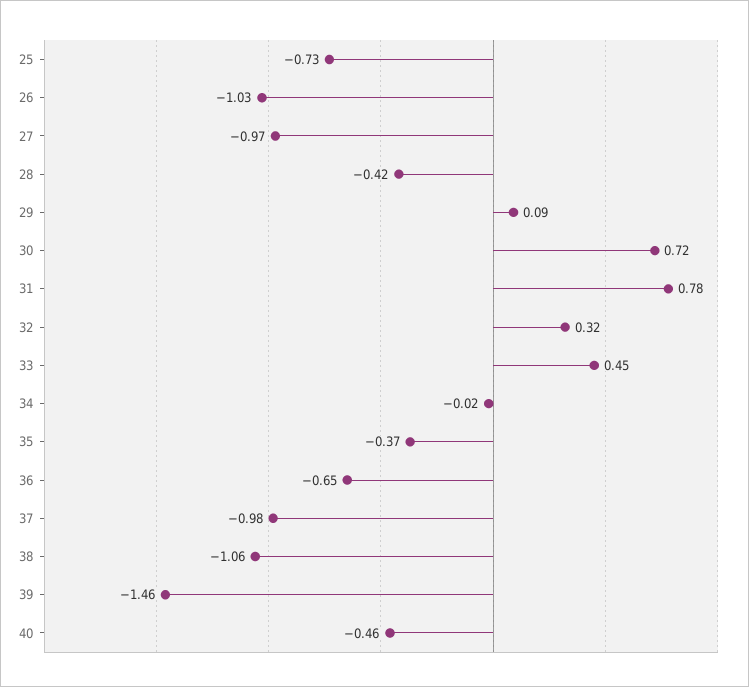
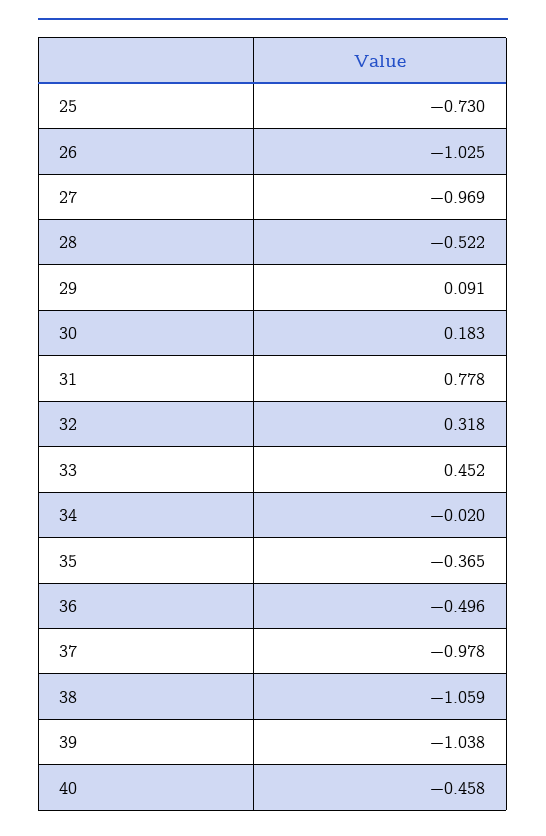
28: -0.42 -> -0.522
30: 0.72 -> 0.183
36: -0.65 -> -0.496
39: -1.46 -> -1.038

